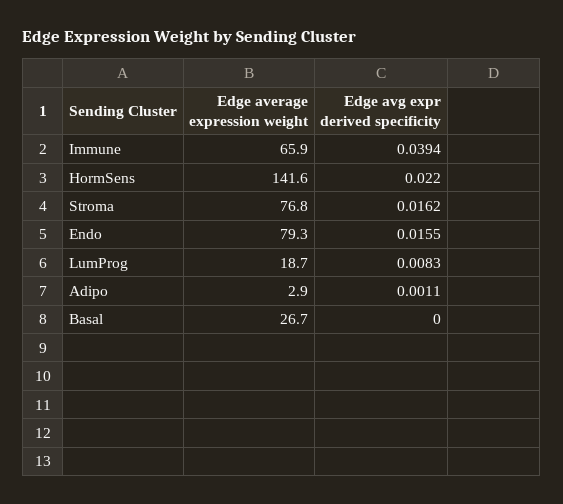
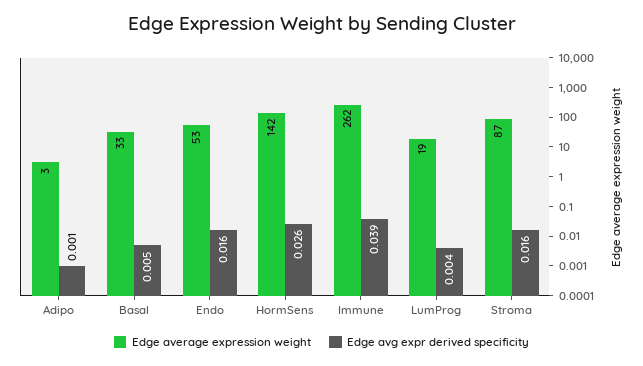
Edge average expression weight, Immune: 65.9 -> 262
Edge avg expr derived specificity, HormSens: 0.022 -> 0.026
Edge average expression weight, Stroma: 76.8 -> 87
Edge average expression weight, Endo: 79.3 -> 53
Edge avg expr derived specificity, LumProg: 0.0083 -> 0.004
Edge average expression weight, Basal: 26.7 -> 33
Edge avg expr derived specificity, Basal: 0 -> 0.005

